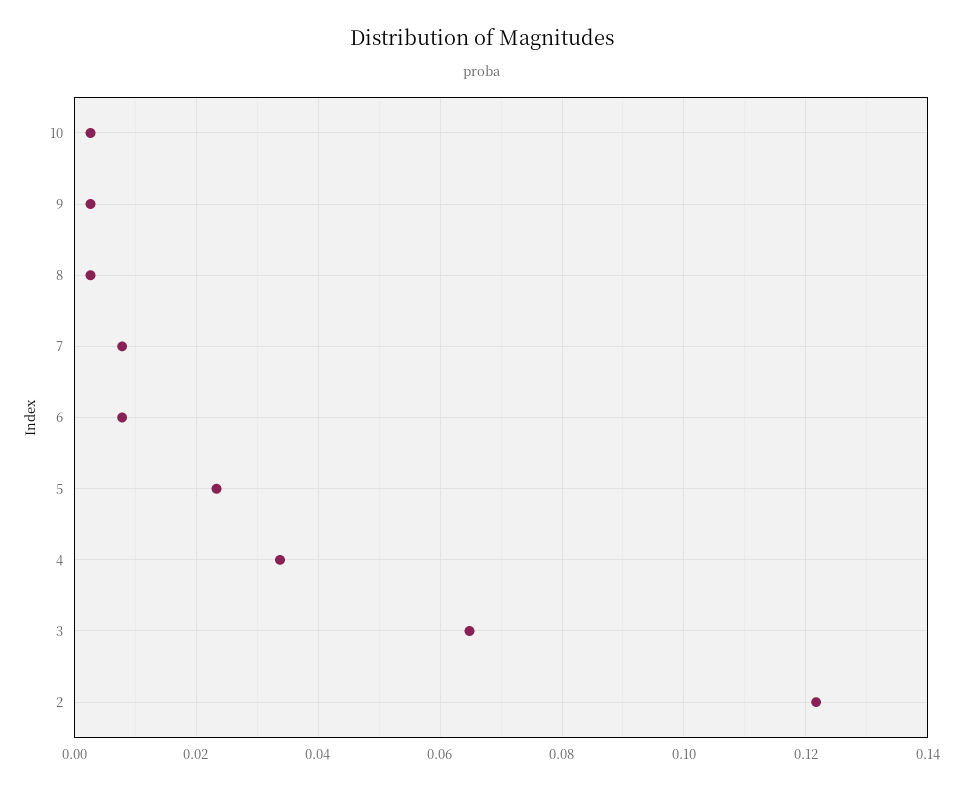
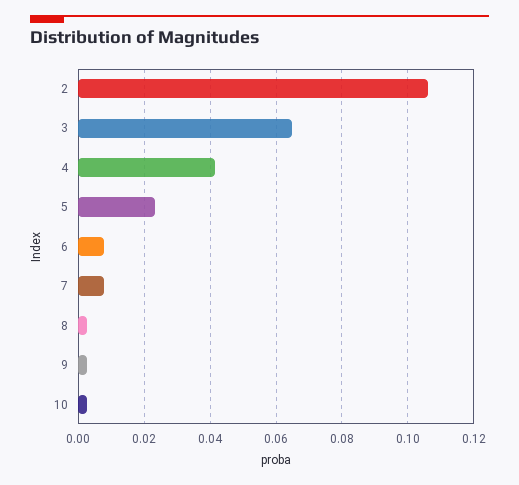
4: 0.034 -> 0.042
2: 0.122 -> 0.106

